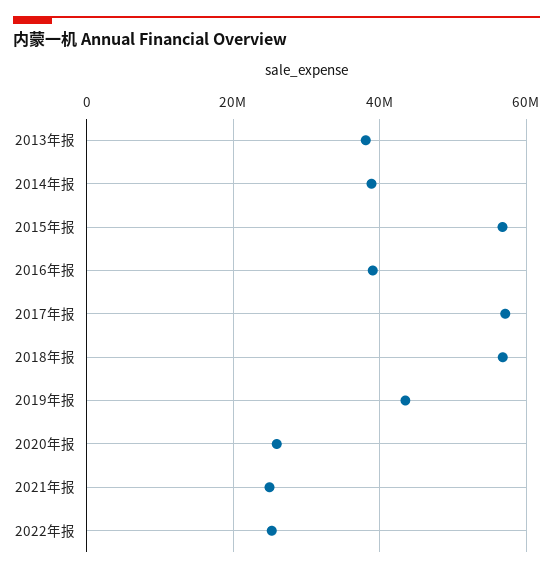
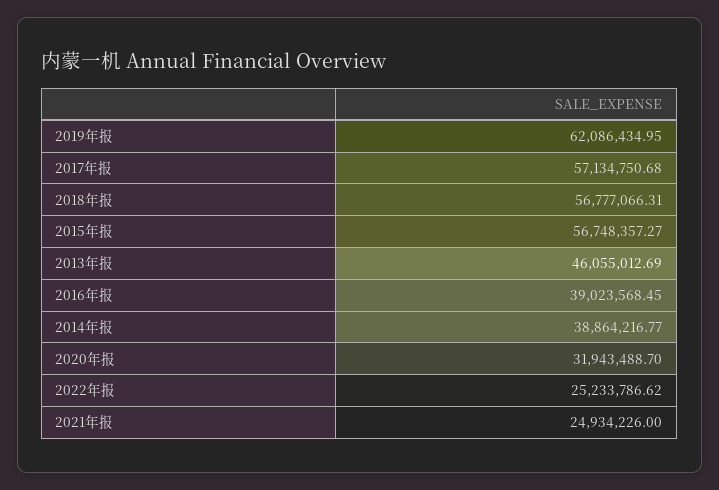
2013年报: 38000000 -> 46055012.69
2019年报: 44000000 -> 62086434.95
2020年报: 26000000 -> 31943488.7

